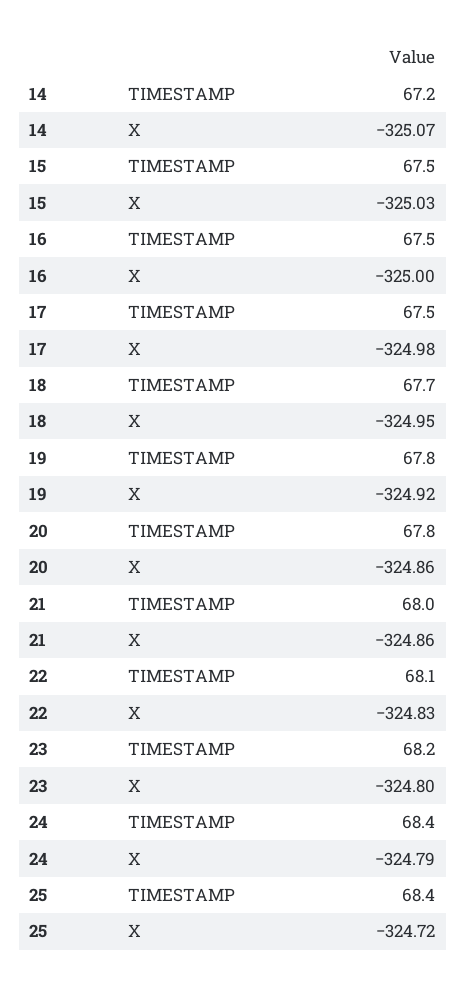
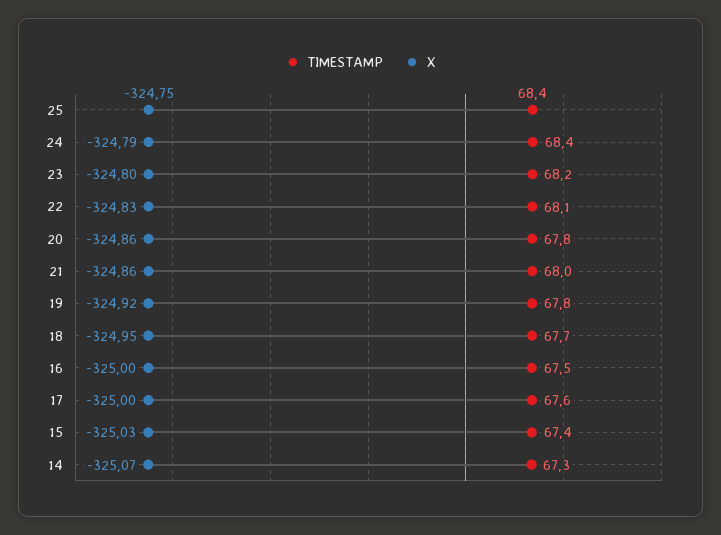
TIMESTAMP, 14: 67.2 -> 67.3
TIMESTAMP, 15: 67.5 -> 67.4
TIMESTAMP, 17: 67.5 -> 67.6
X, 17: -324.98 -> -325
X, 25: -324.72 -> -324.75

